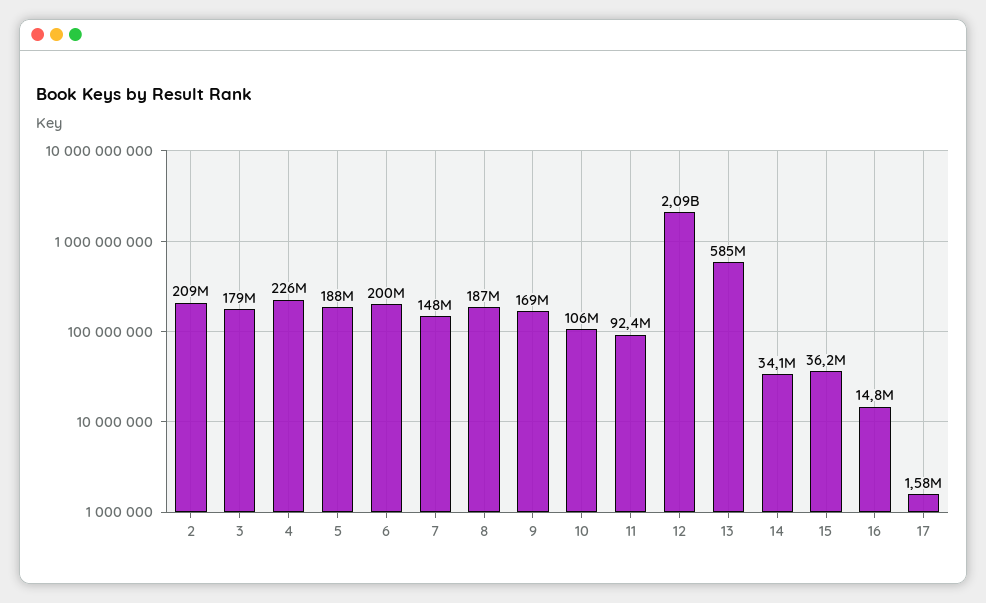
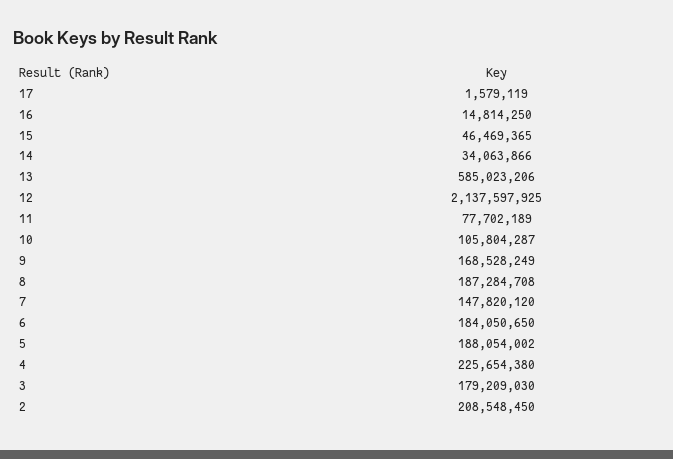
6: 200000000 -> 184050650
11: 92400000 -> 77702189
12: 2090000000 -> 2137597925
15: 36200000 -> 46469365

